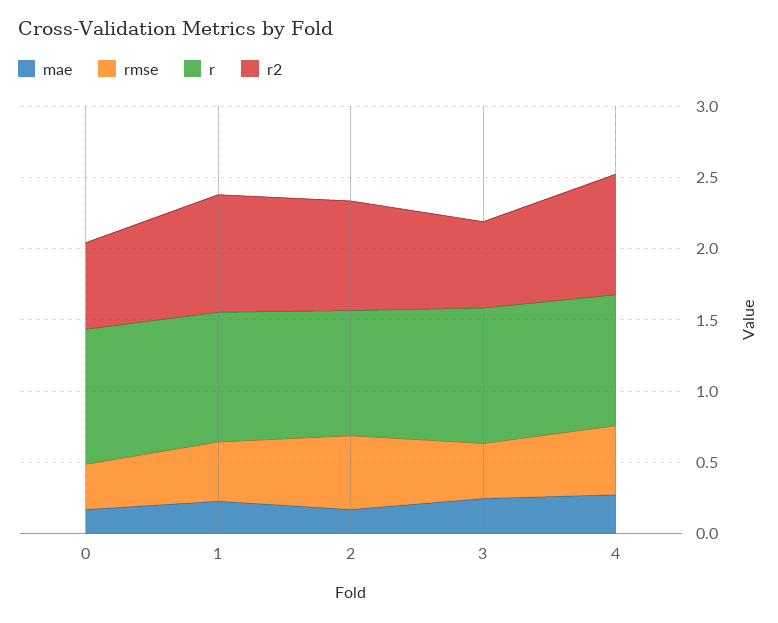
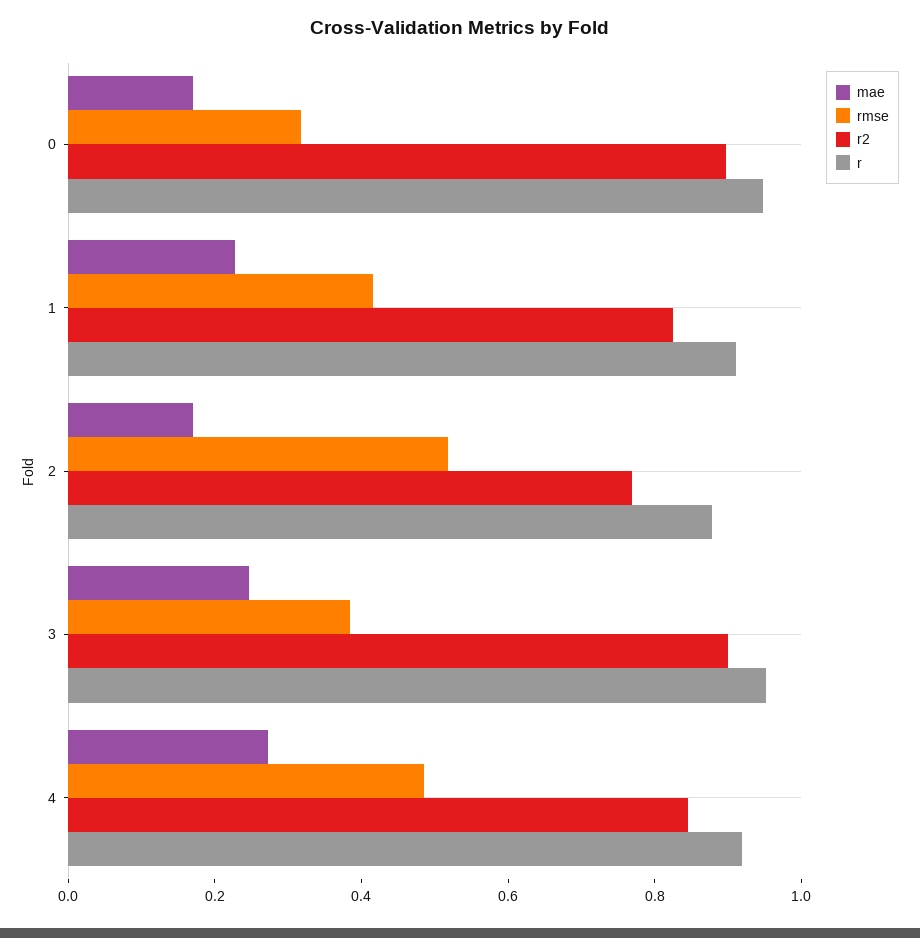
r2, 0: 0.6 -> 0.9
r2, 3: 0.6 -> 0.9

